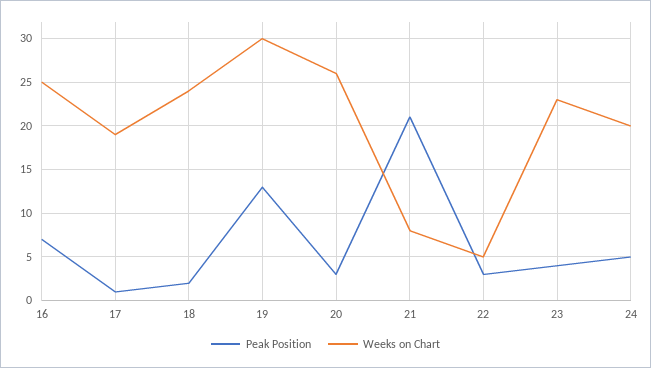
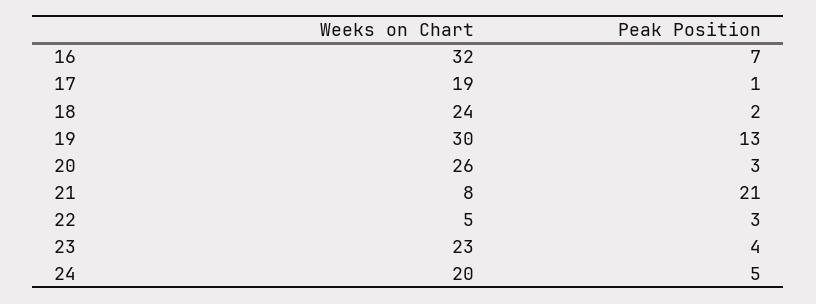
Weeks on Chart, 16: 25 -> 32

